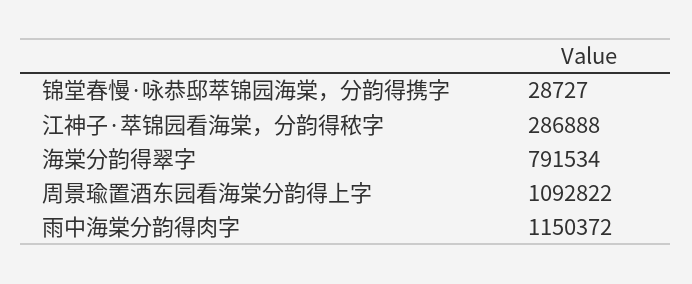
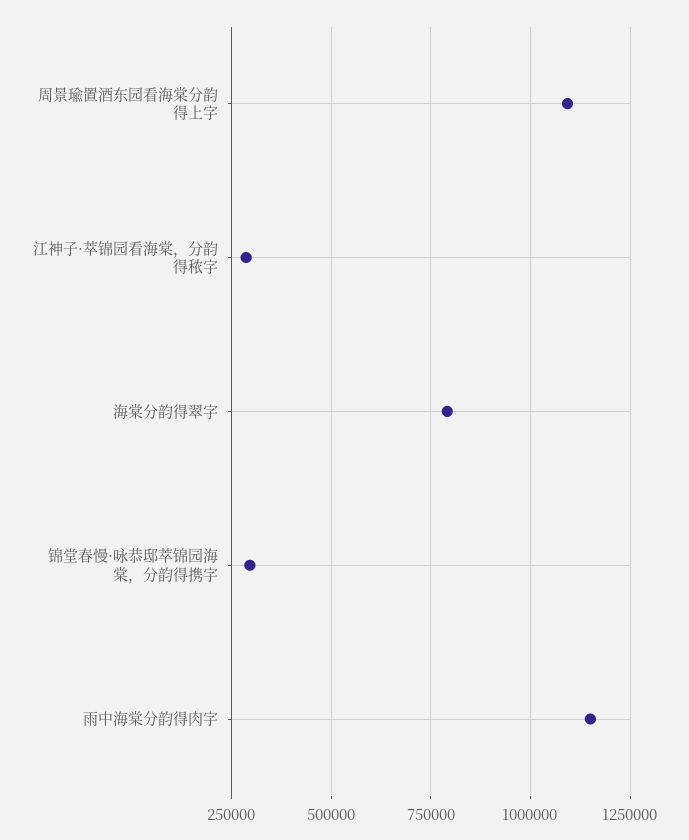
锦堂春慢·咏恭邸萃锦园海棠，分韵得携字: 28727 -> 300000

